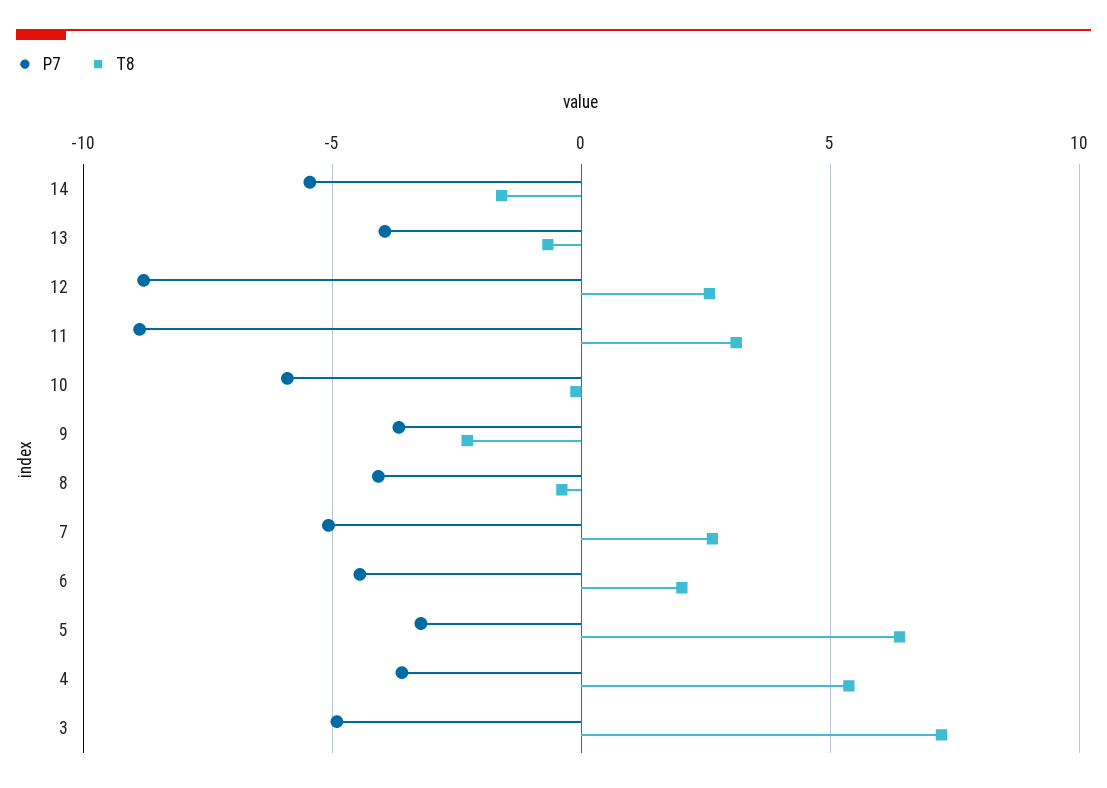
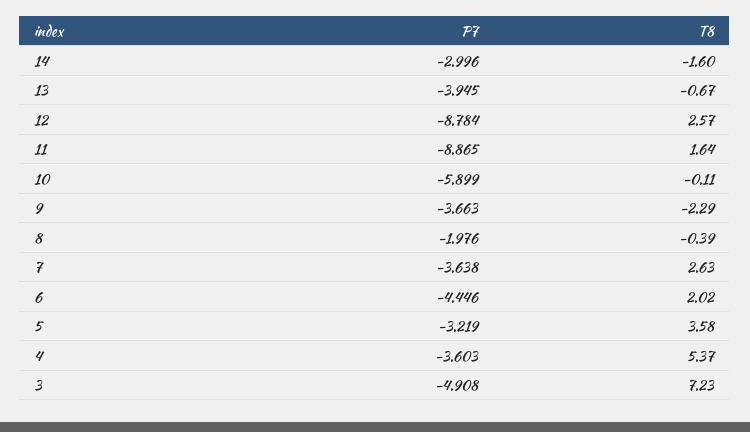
P7, 14: -5.5 -> -2.996
T8, 11: 3 -> 1.64
P7, 8: -4 -> -1.976
P7, 7: -5 -> -3.638
T8, 5: 6.5 -> 3.58

